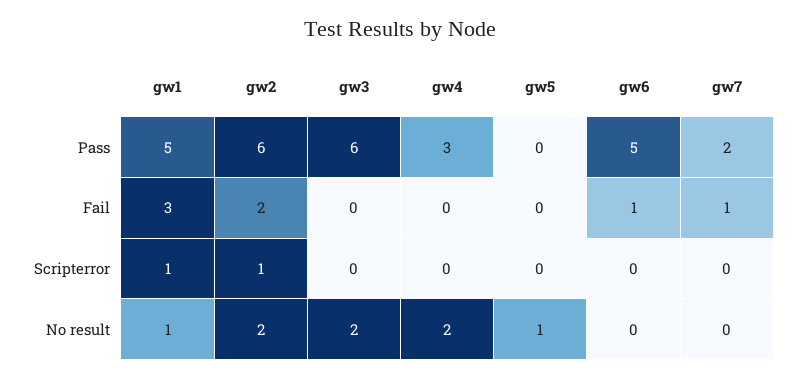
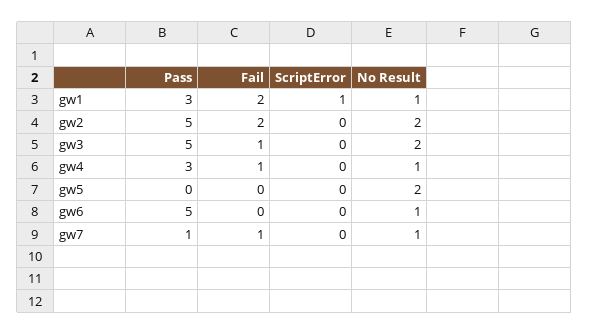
gw1, Pass: 5 -> 3
gw2, Pass: 6 -> 5
gw3, Pass: 6 -> 5
gw7, Pass: 2 -> 1
gw1, Fail: 3 -> 2
gw3, Fail: 0 -> 1
gw4, Fail: 0 -> 1
gw6, Fail: 1 -> 0
gw2, Scripterror: 1 -> 0
gw4, No result: 2 -> 1
gw5, No result: 1 -> 2
gw6, No result: 0 -> 1
gw7, No result: 0 -> 1

